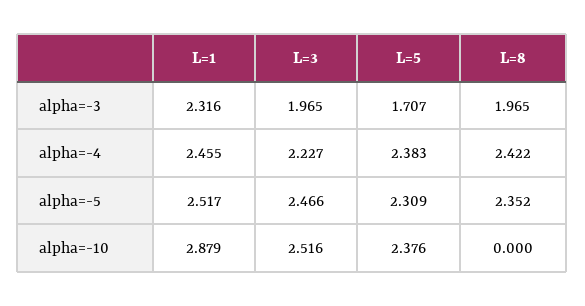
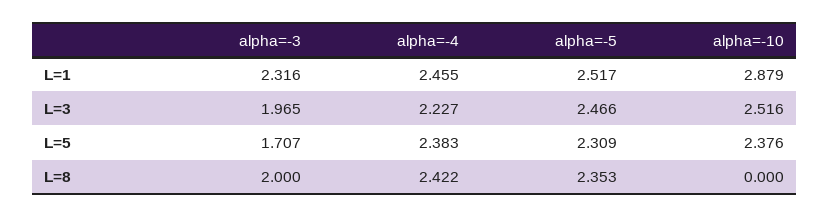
L=8, alpha=-3: 1.965 -> 2
L=8, alpha=-5: 2.352 -> 2.353

